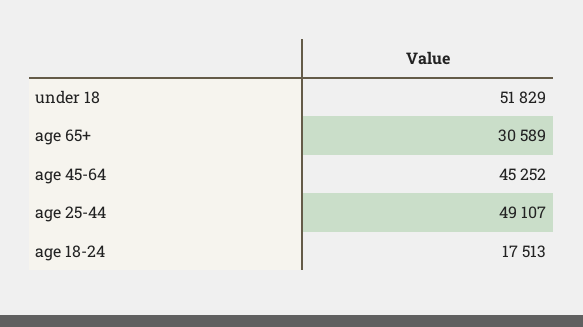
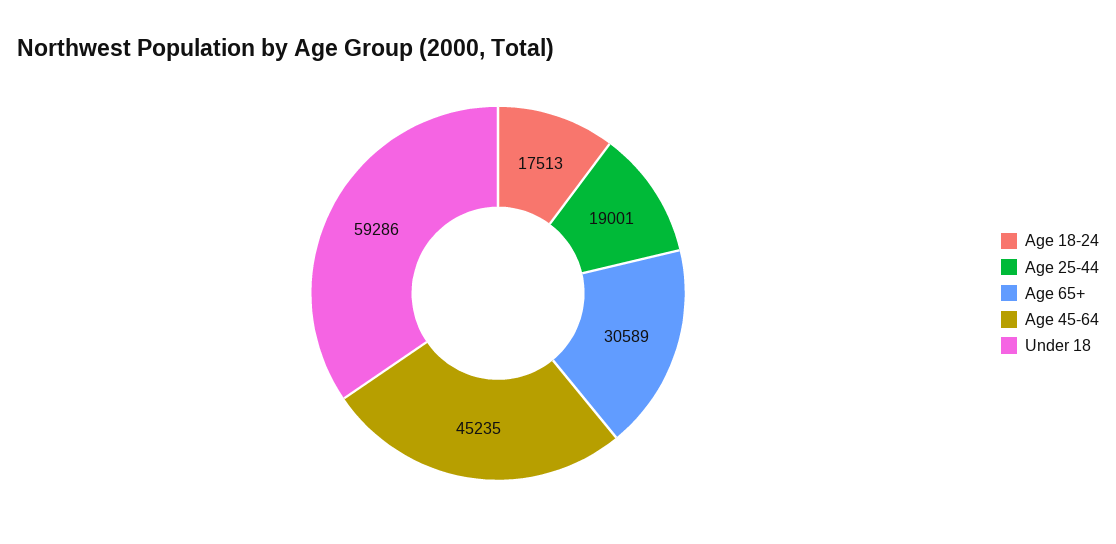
under 18: 51829 -> 59286
age 45-64: 45252 -> 45235
age 25-44: 49107 -> 19001

